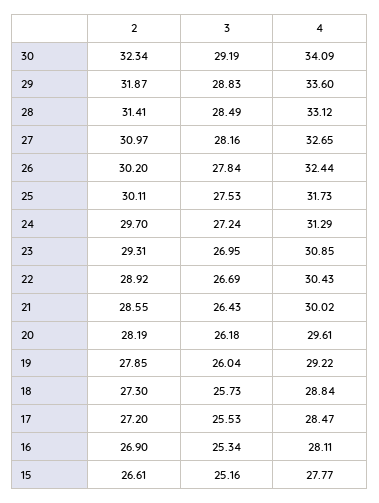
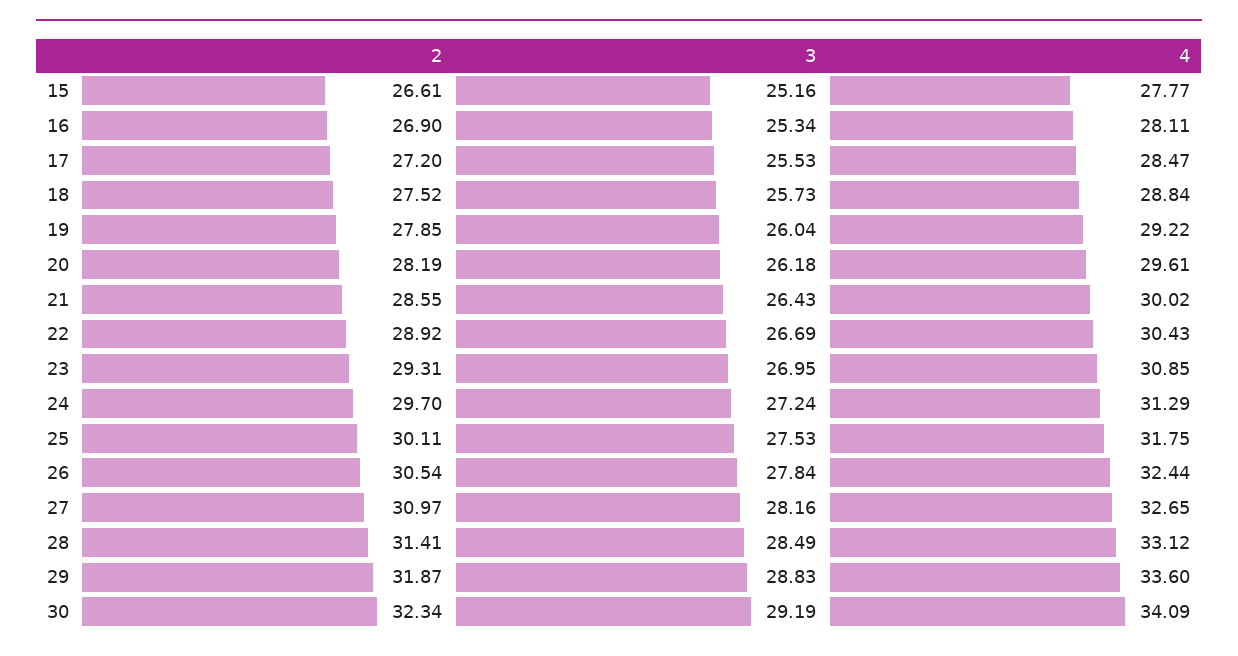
2, 26: 30.2 -> 30.54
4, 25: 31.73 -> 31.75
2, 18: 27.3 -> 27.52

